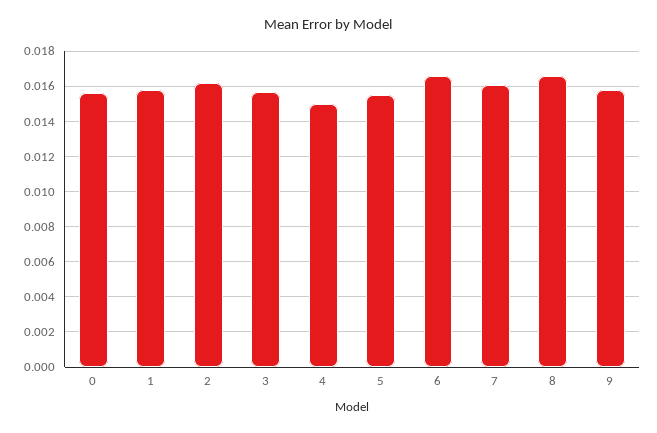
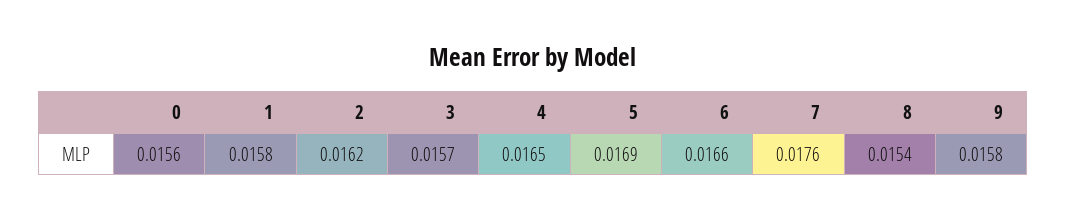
4: 0.015 -> 0.0165
5: 0.0155 -> 0.0169
7: 0.016 -> 0.0176
8: 0.0165 -> 0.0154

